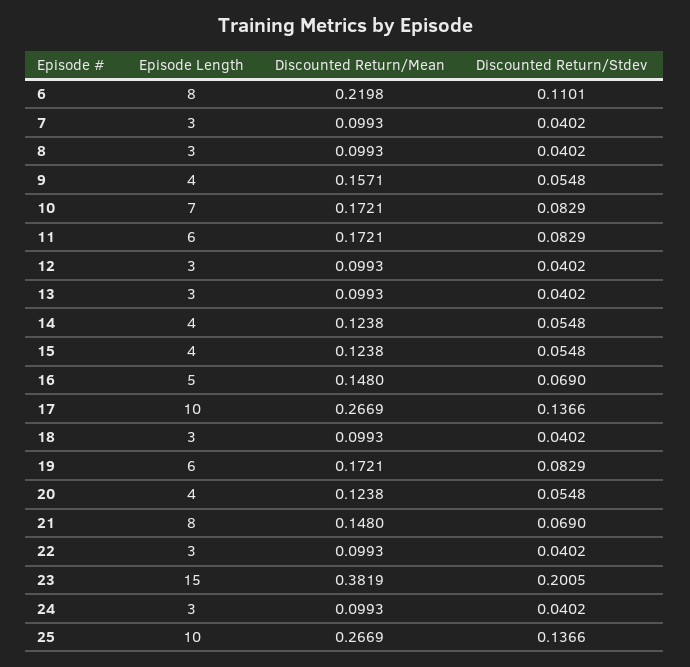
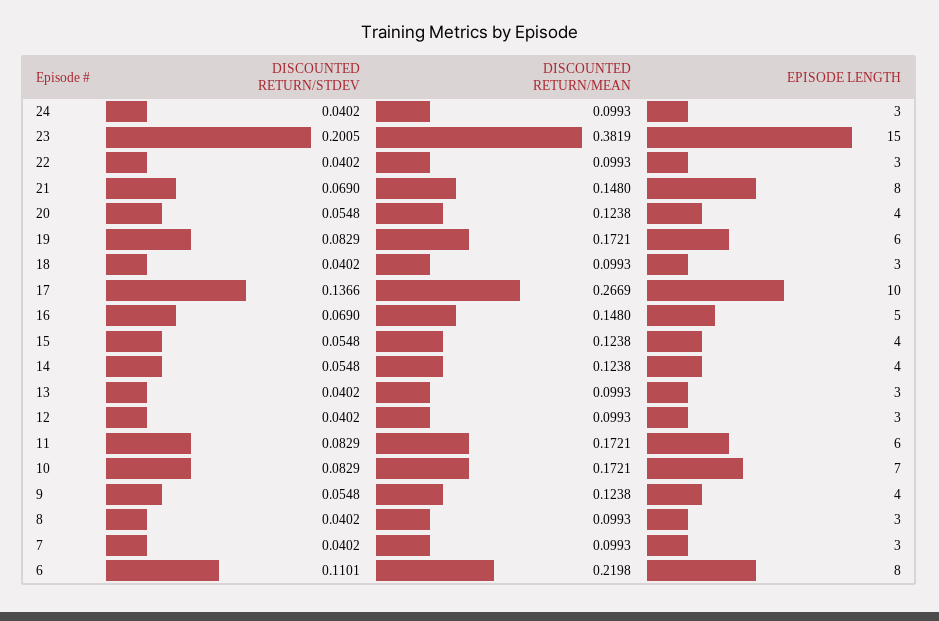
Discounted Return/Mean, 9: 0.1571 -> 0.1238
Episode Length, 25: 10 -> none
Discounted Return/Mean, 25: 0.2669 -> none
Discounted Return/Stdev, 25: 0.1366 -> none

